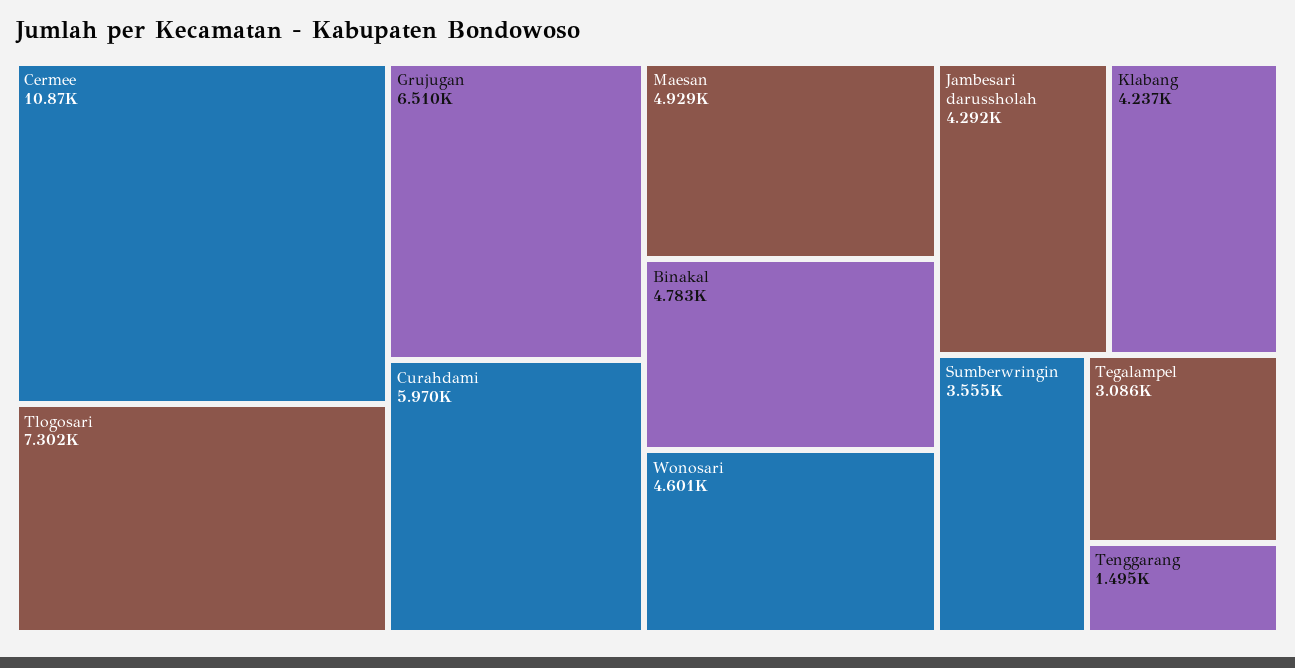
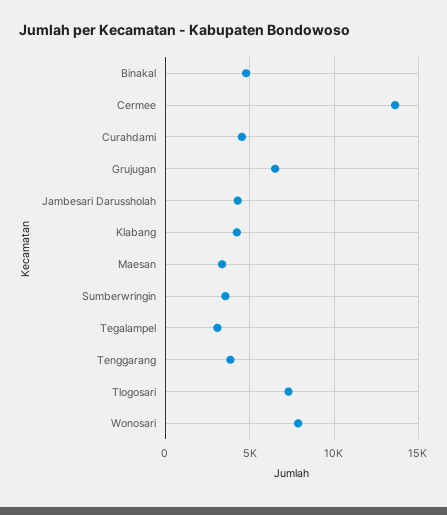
Cermee: 10870 -> 13500
Curahdami: 5970 -> 4500
Maesan: 4929 -> 3500
Wonosari: 4601 -> 8000
Tenggarang: 1495 -> 4000

